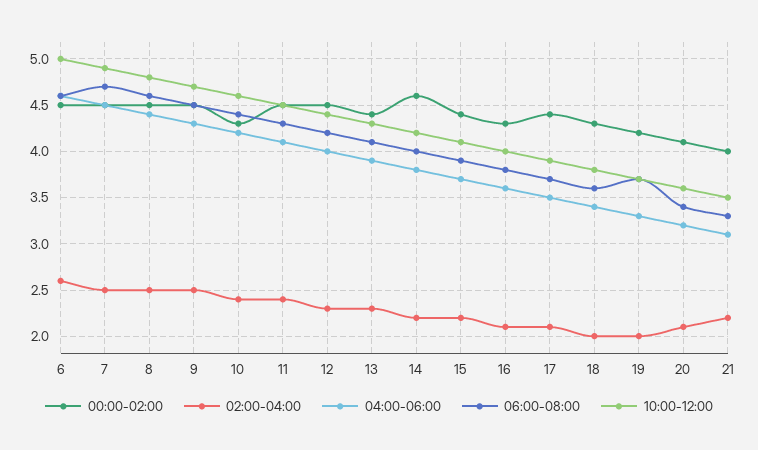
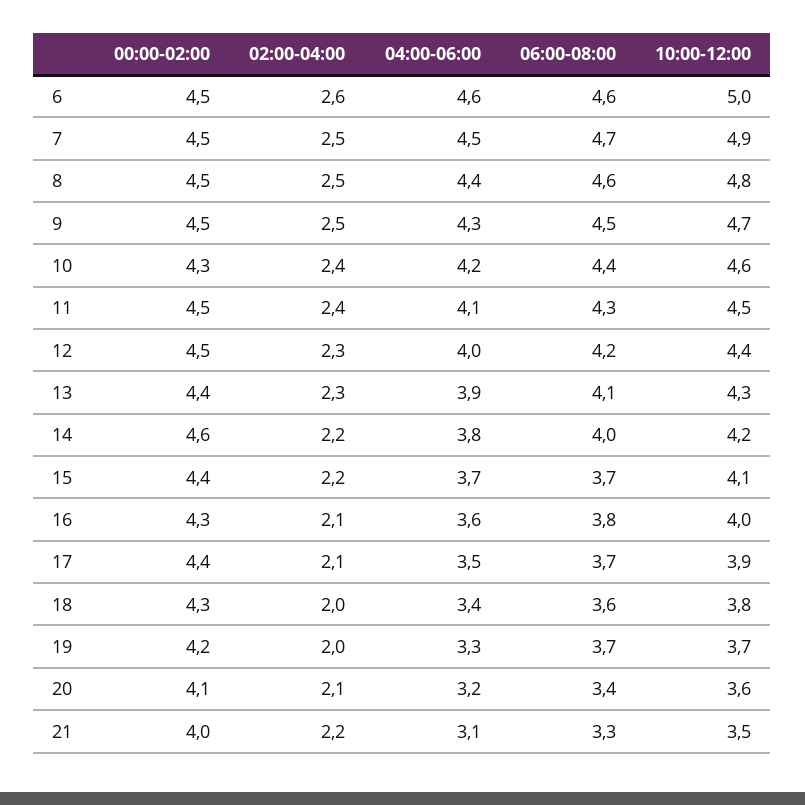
06:00-08:00, 15: 3.9 -> 3.7

